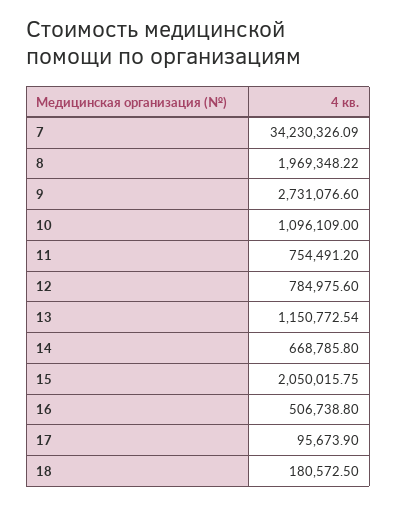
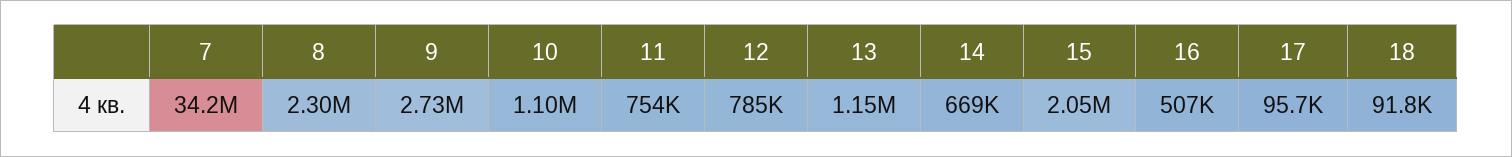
8: 1969348.22 -> 2300000
18: 180572.5 -> 91800

